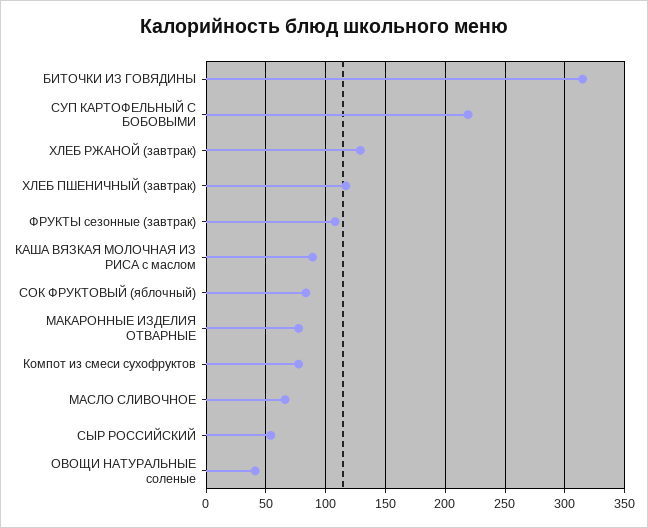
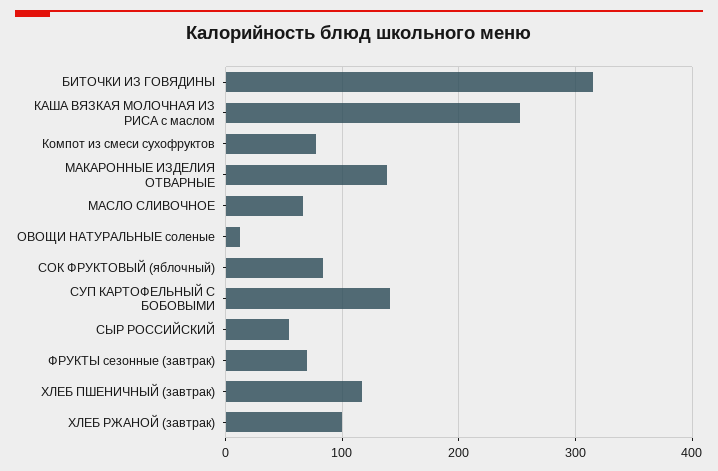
СУП КАРТОФЕЛЬНЫЙ С БОБОВЫМИ: 220 -> 140
ХЛЕБ РЖАНОЙ (завтрак): 130 -> 100
ФРУКТЫ сезонные (завтрак): 110 -> 70
КАША ВЯЗКАЯ МОЛОЧНАЯ ИЗ РИСА с маслом: 90 -> 250
МАКАРОННЫЕ ИЗДЕЛИЯ ОТВАРНЫЕ: 80 -> 140
ОВОЩИ НАТУРАЛЬНЫЕ соленые: 40 -> 10

